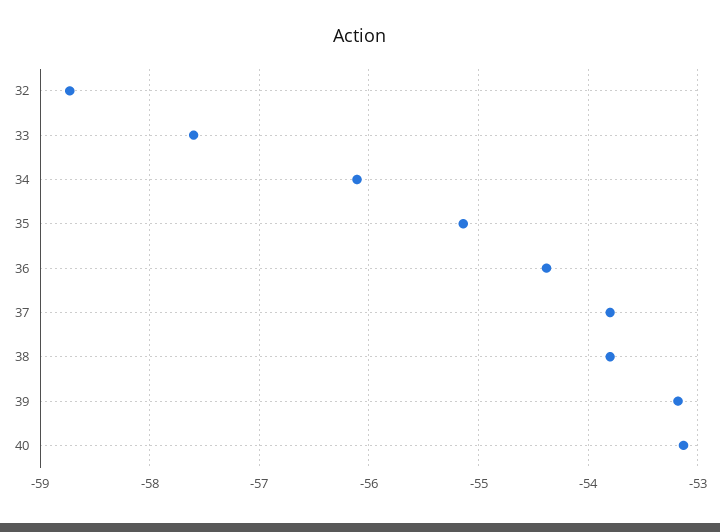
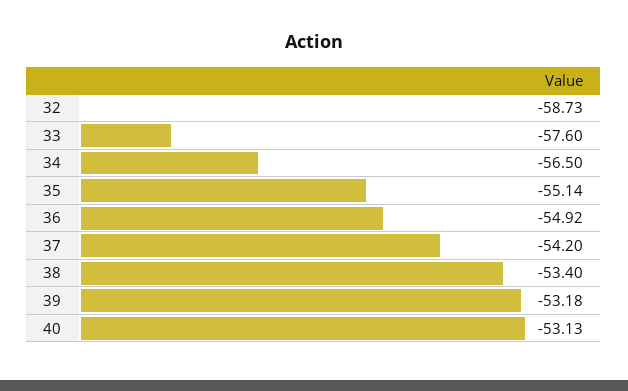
34: -56.1 -> -56.5
36: -54.4 -> -54.92
37: -53.8 -> -54.2
38: -53.8 -> -53.4

